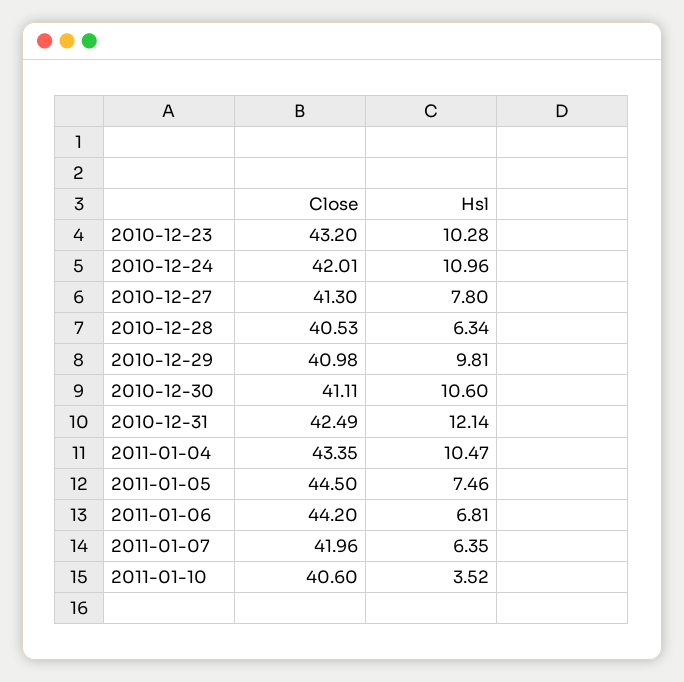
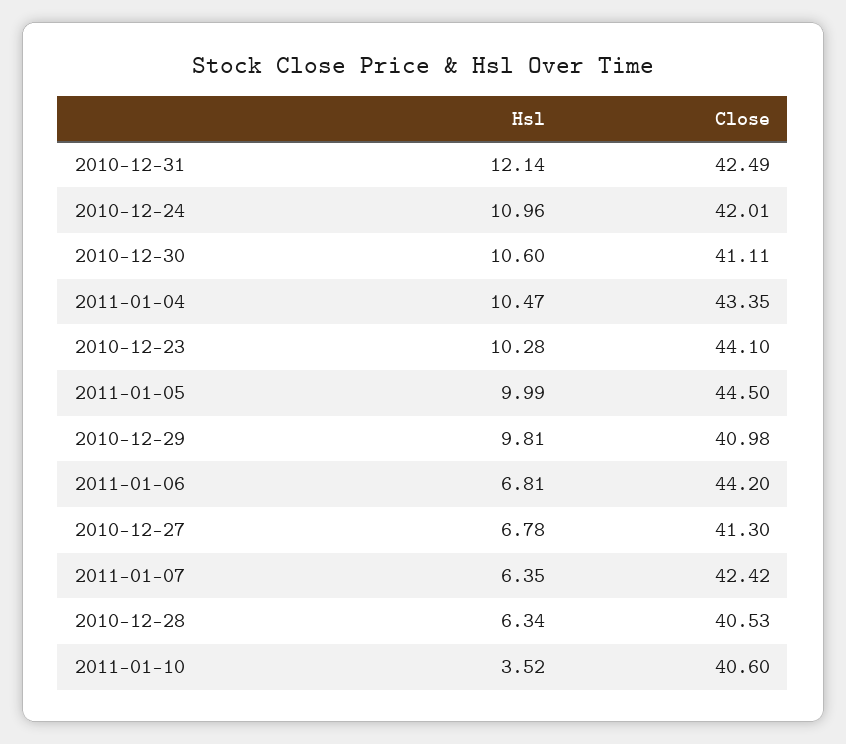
Close, 2010-12-23: 43.2 -> 44.1
Hsl, 2010-12-27: 7.8 -> 6.78
Hsl, 2011-01-05: 7.46 -> 9.99
Close, 2011-01-07: 41.96 -> 42.42

